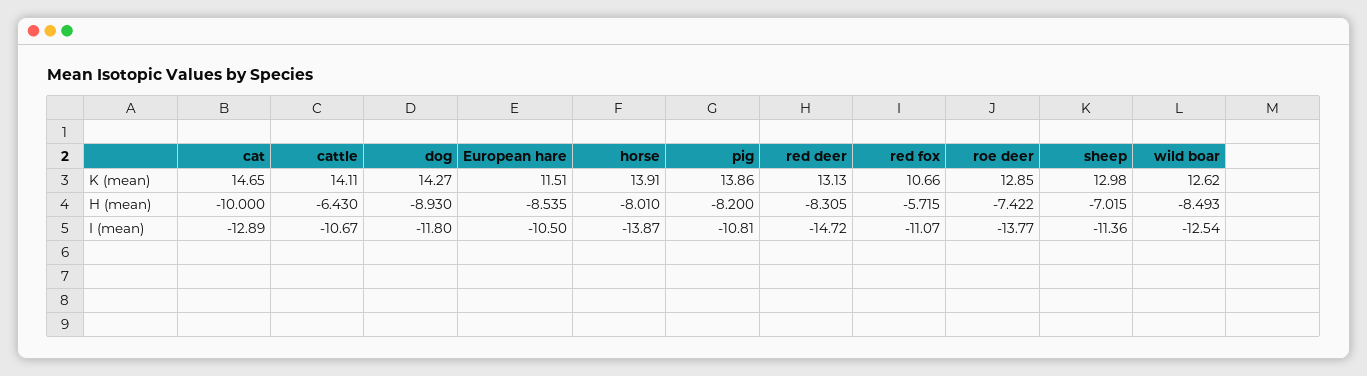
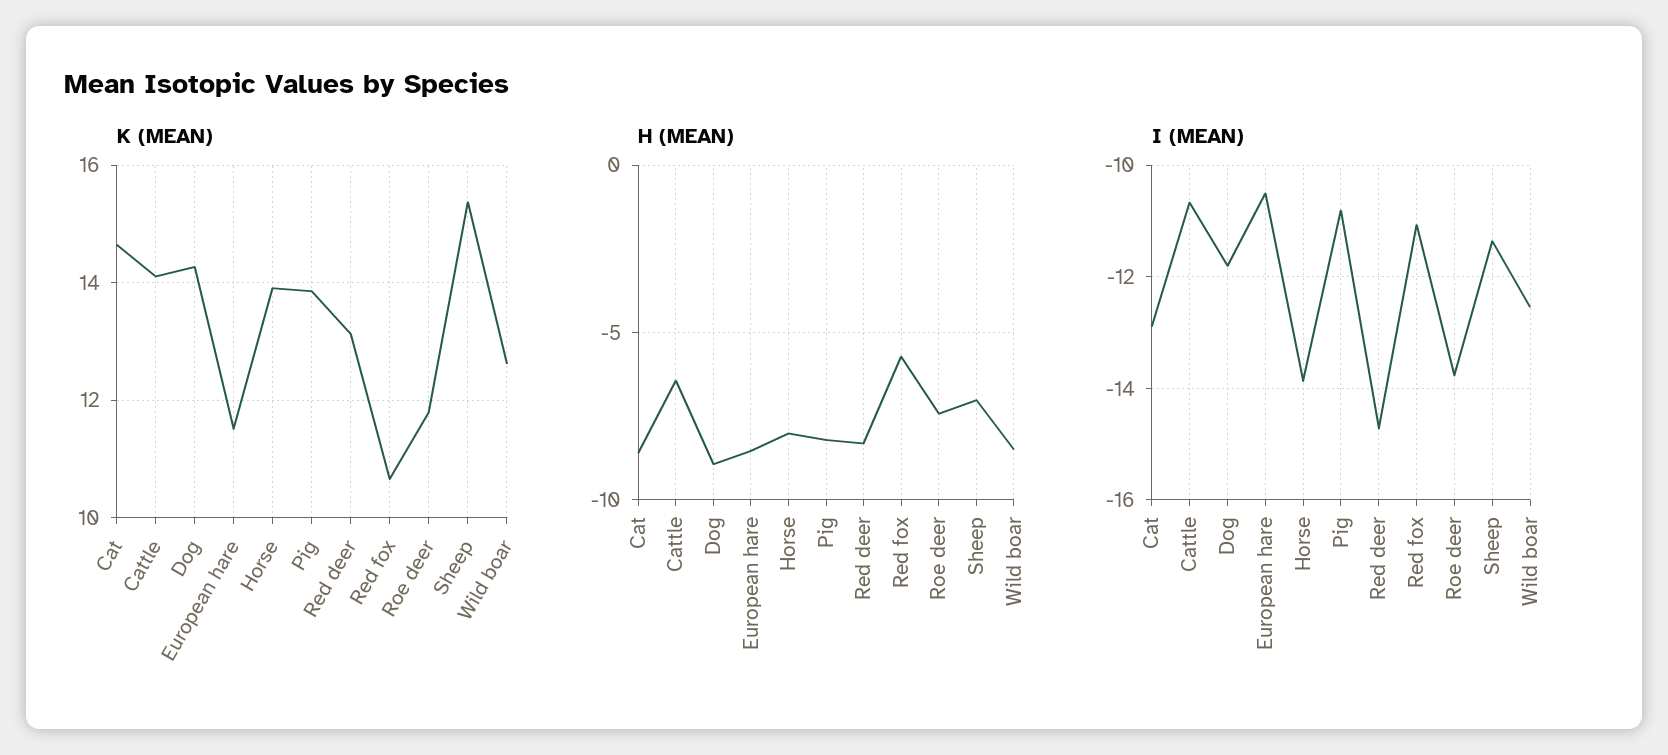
K (mean), roe deer: 12.85 -> 11.8
K (mean), sheep: 12.98 -> 15.4
H (mean), cat: -10 -> -8.5

